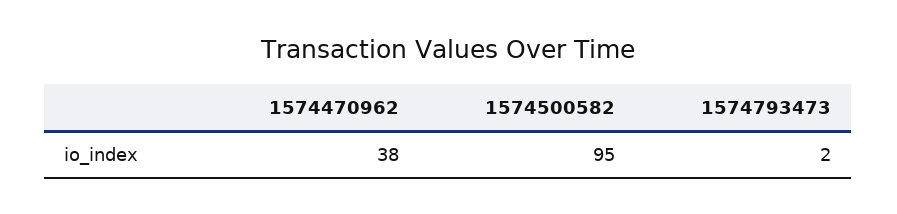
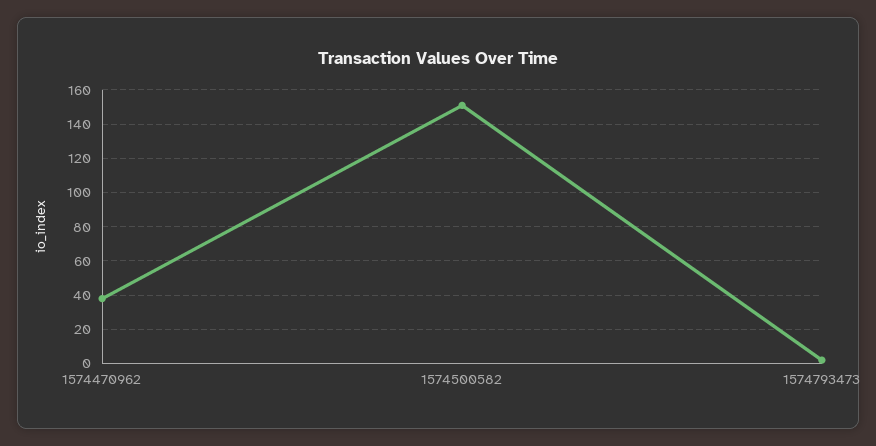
1574500582: 95 -> 150

